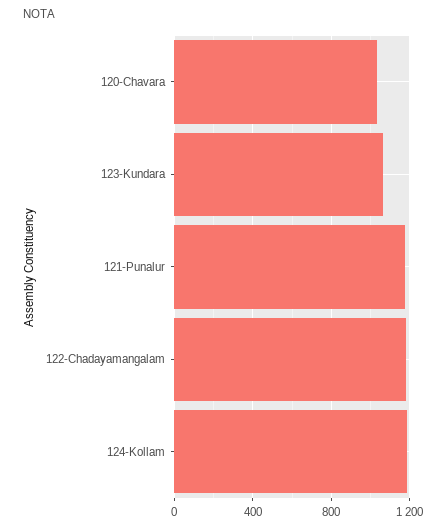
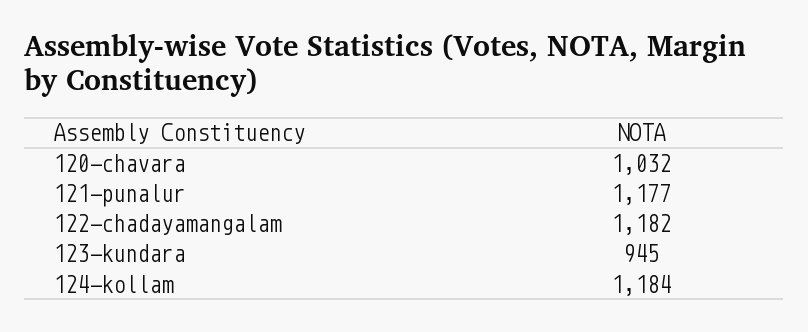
123-Kundara: 1050 -> 945

